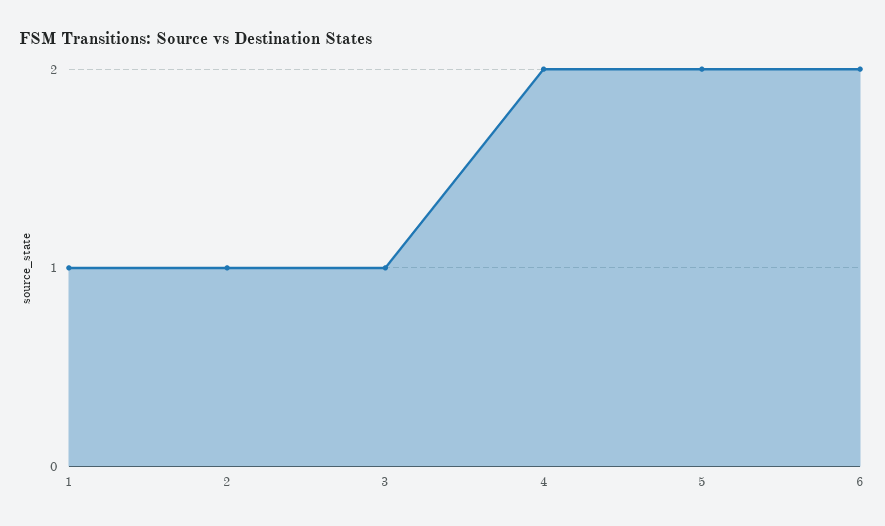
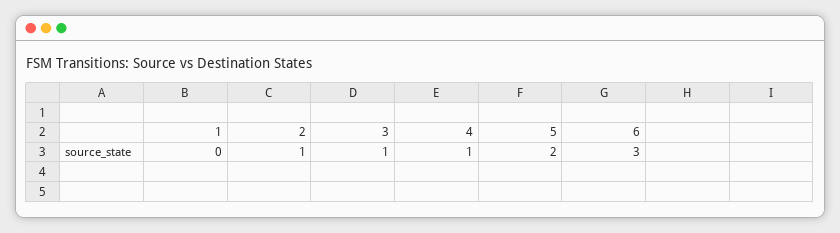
1: 1 -> 0
4: 2 -> 1
6: 2 -> 3

